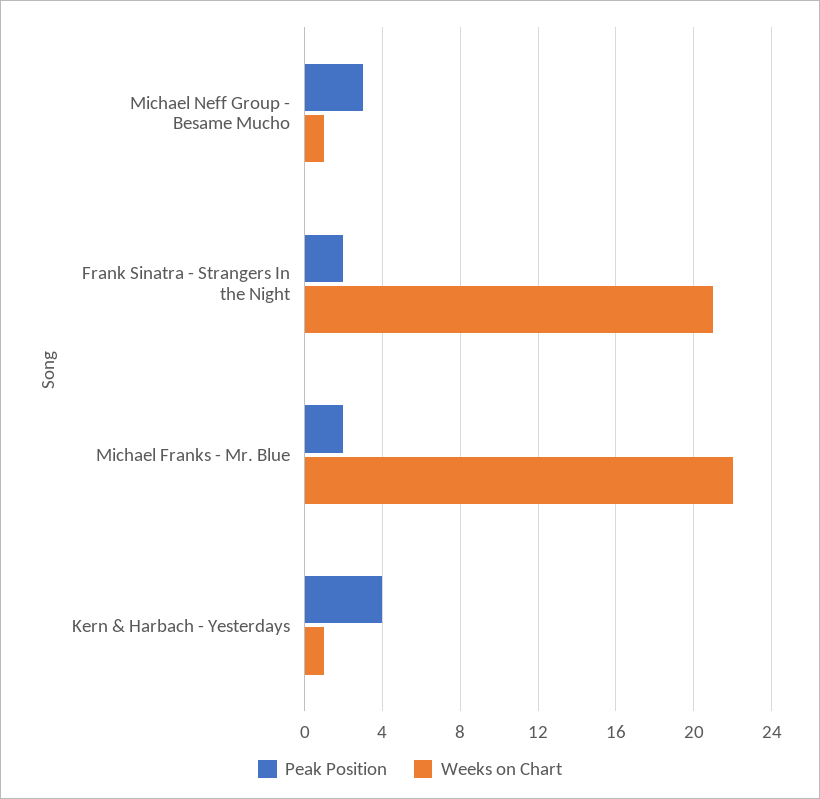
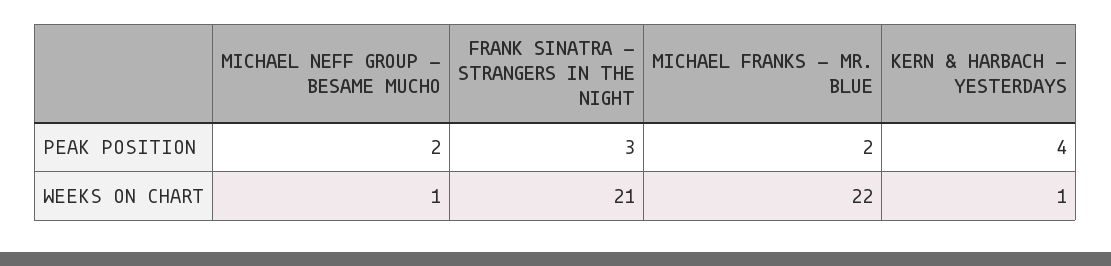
Peak Position, Michael Neff Group - Besame Mucho: 3 -> 2
Peak Position, Frank Sinatra - Strangers In the Night: 2 -> 3

